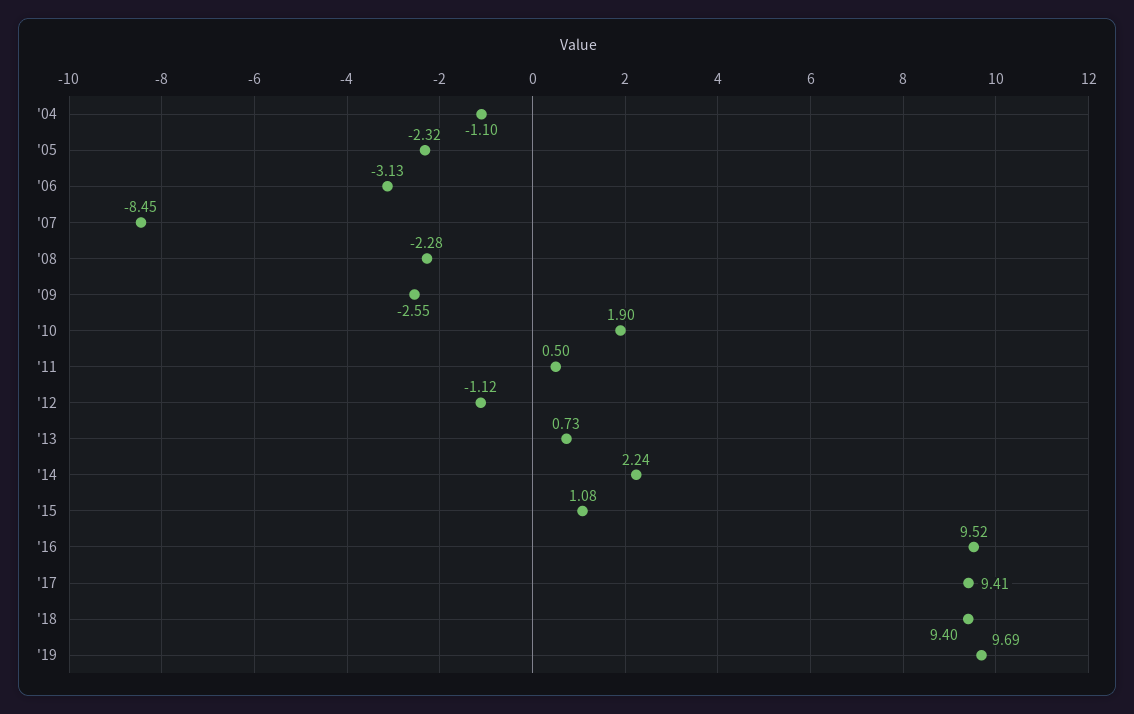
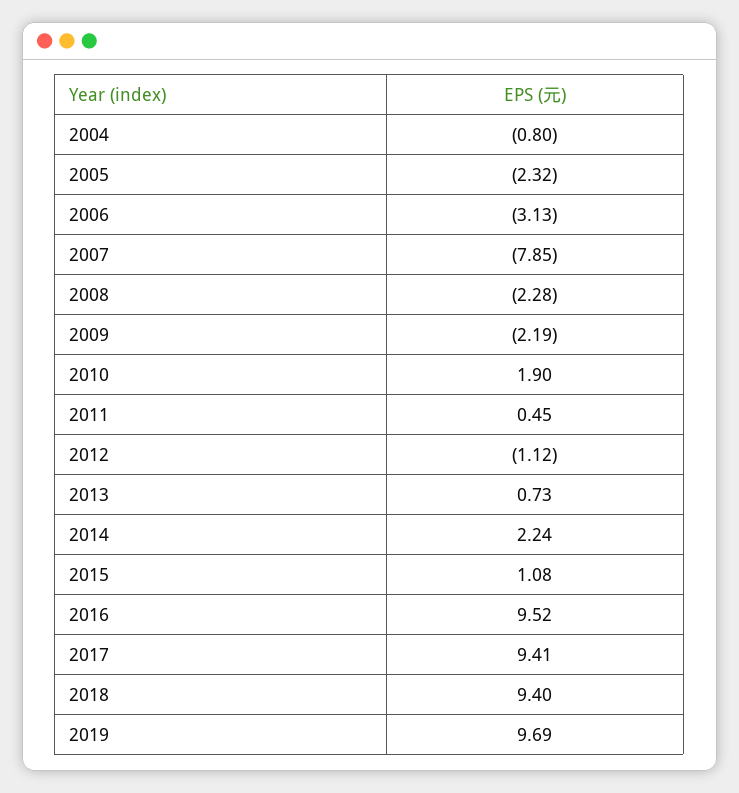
'04: -1.1 -> -0.8
'07: -8.45 -> -7.85
'09: -2.55 -> -2.19
'11: 0.5 -> 0.45

